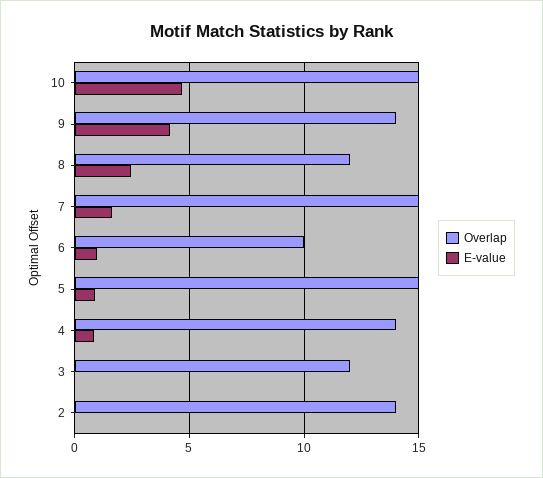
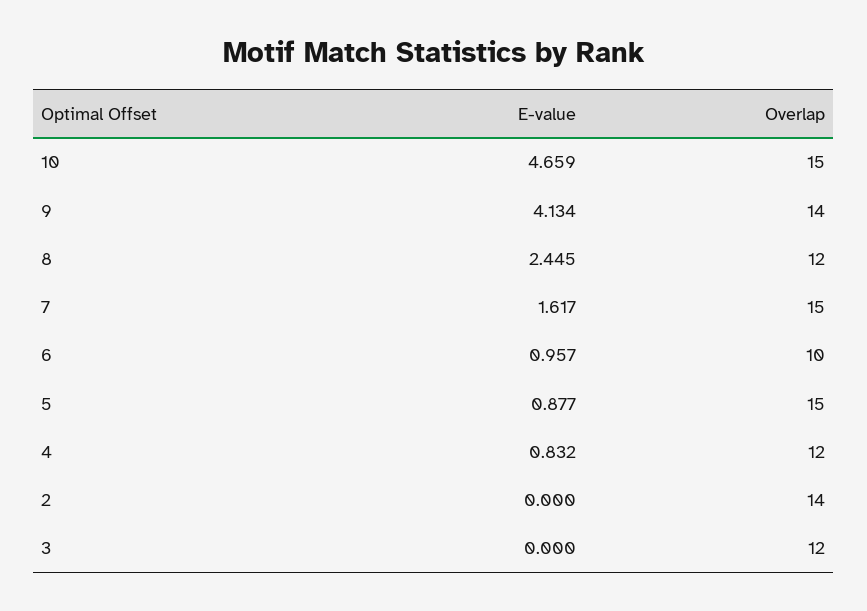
Overlap, 4: 14 -> 12

